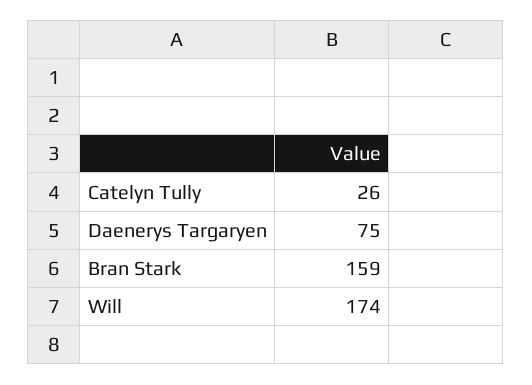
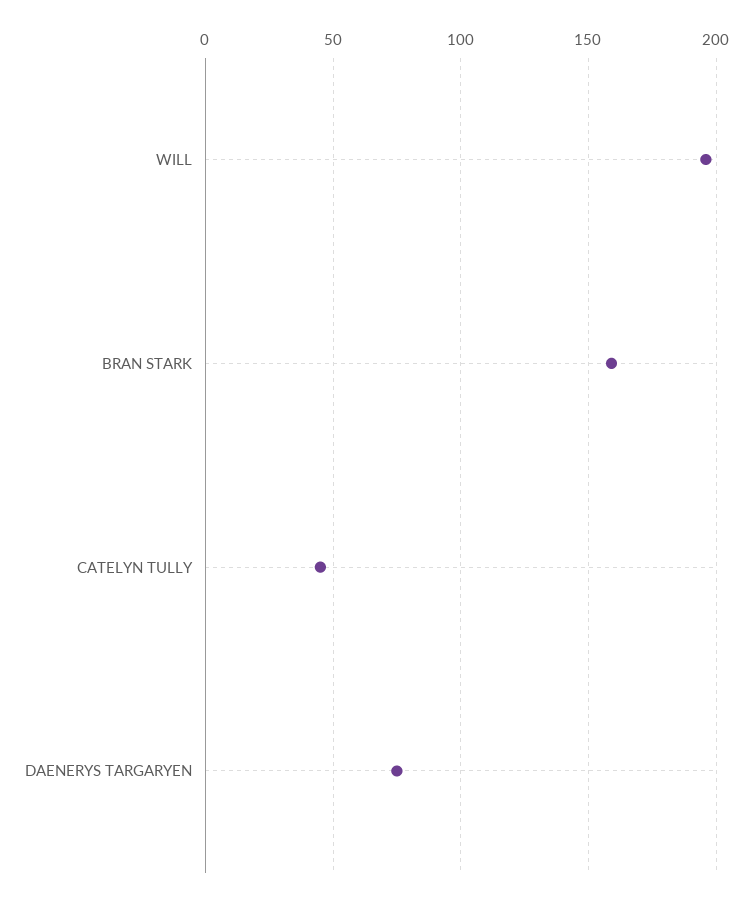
Catelyn Tully: 26 -> 45
Will: 174 -> 195

